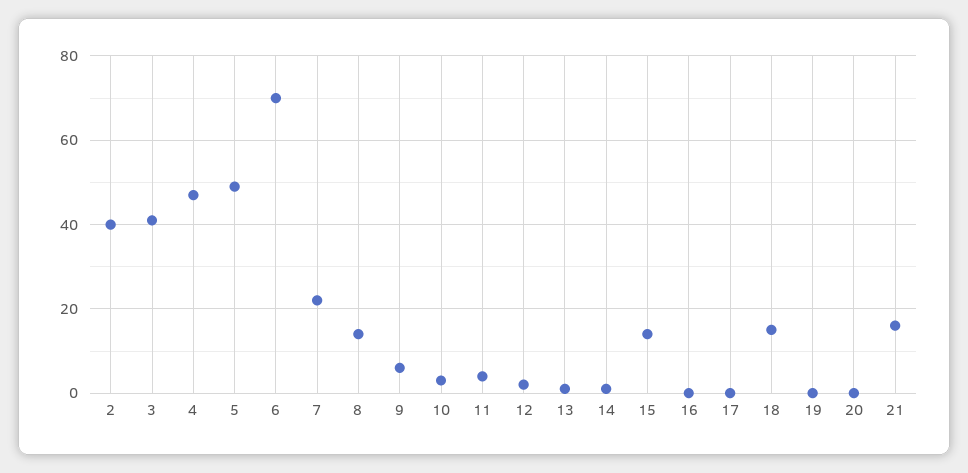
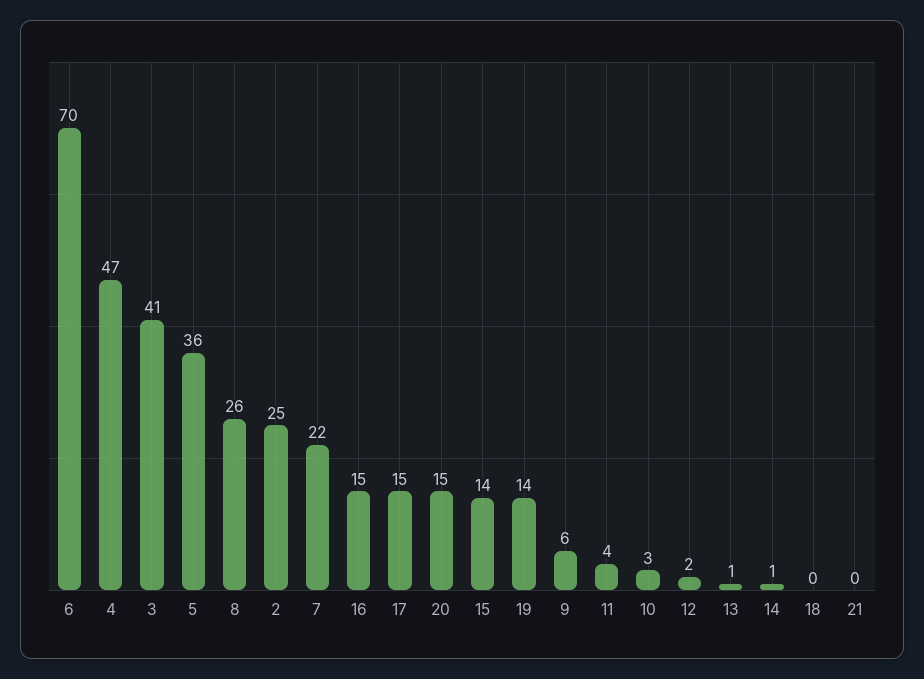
2: 40 -> 25
5: 50 -> 36
8: 15 -> 26
16: 0 -> 15
17: 0 -> 15
18: 15 -> 0
19: 0 -> 14
20: 0 -> 15
21: 15 -> 0

